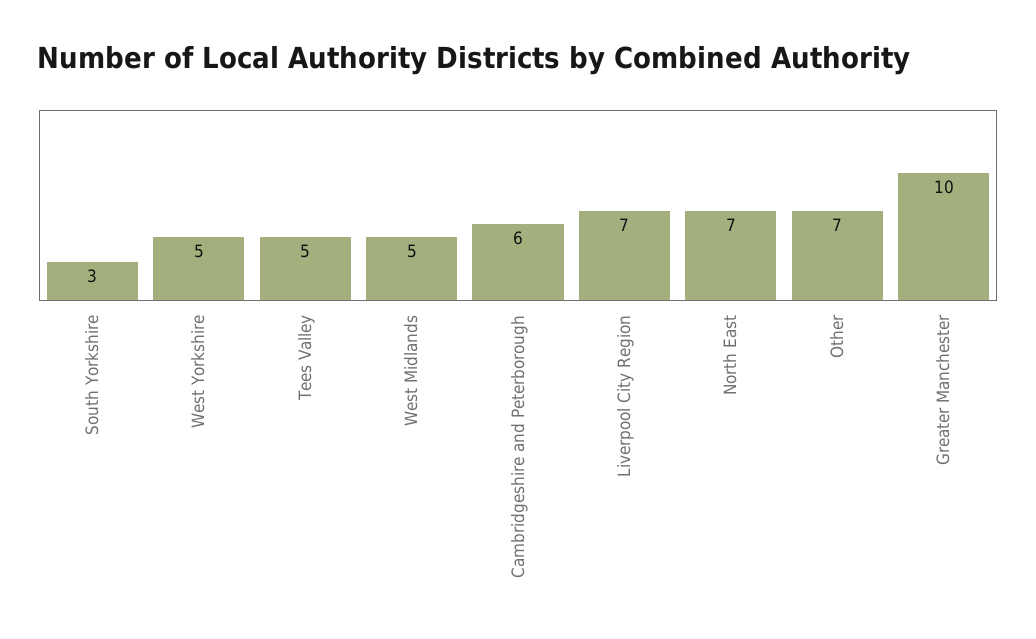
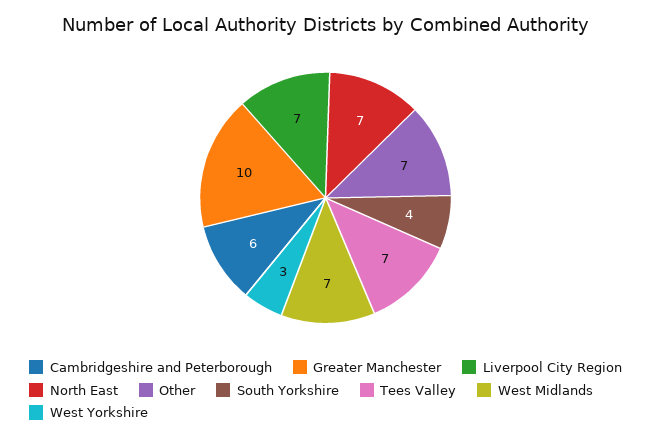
South Yorkshire: 3 -> 4
West Yorkshire: 5 -> 3
Tees Valley: 5 -> 7
West Midlands: 5 -> 7

